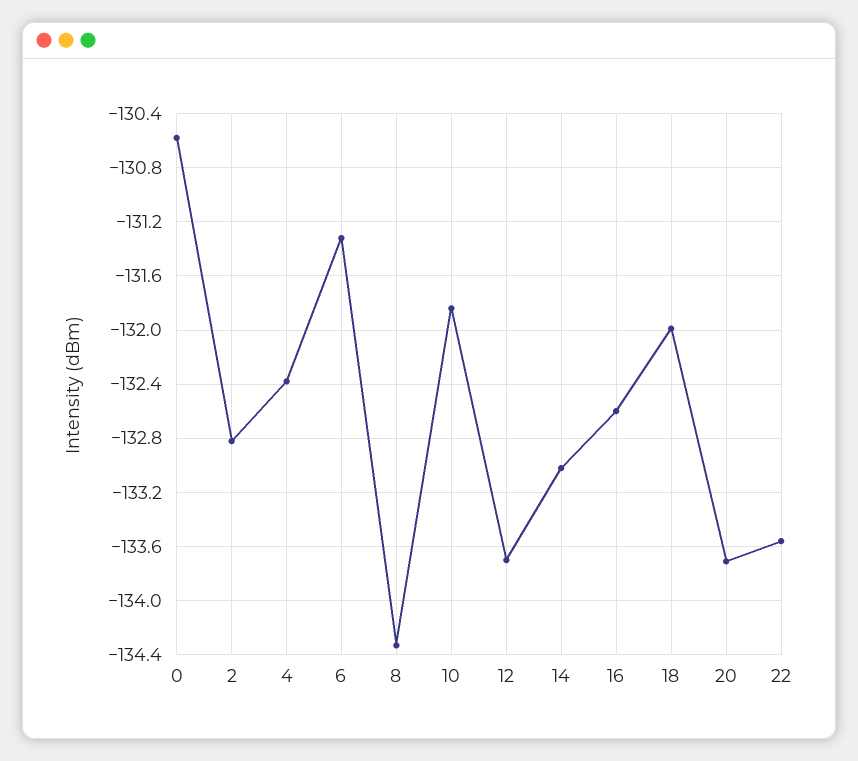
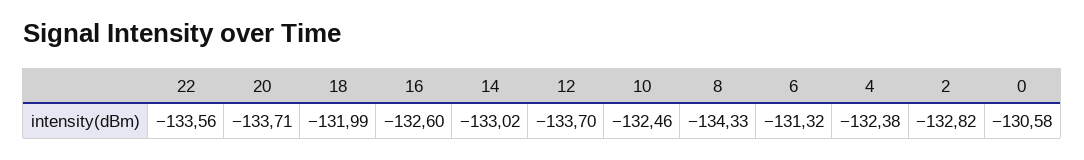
10: -131.85 -> -132.46

